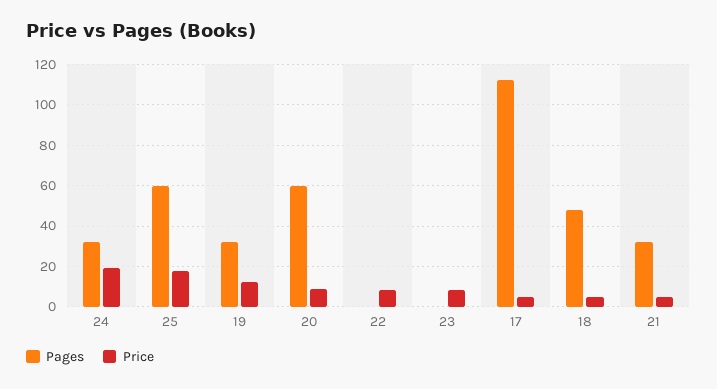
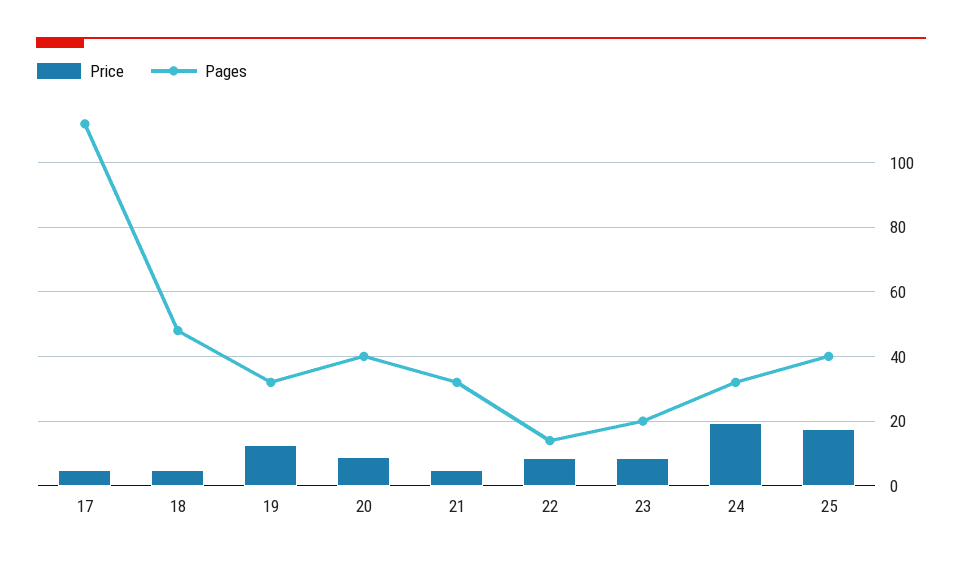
Pages, 25: 60 -> 40
Pages, 20: 60 -> 40
Pages, 22: 0 -> 14
Pages, 23: 0 -> 20

